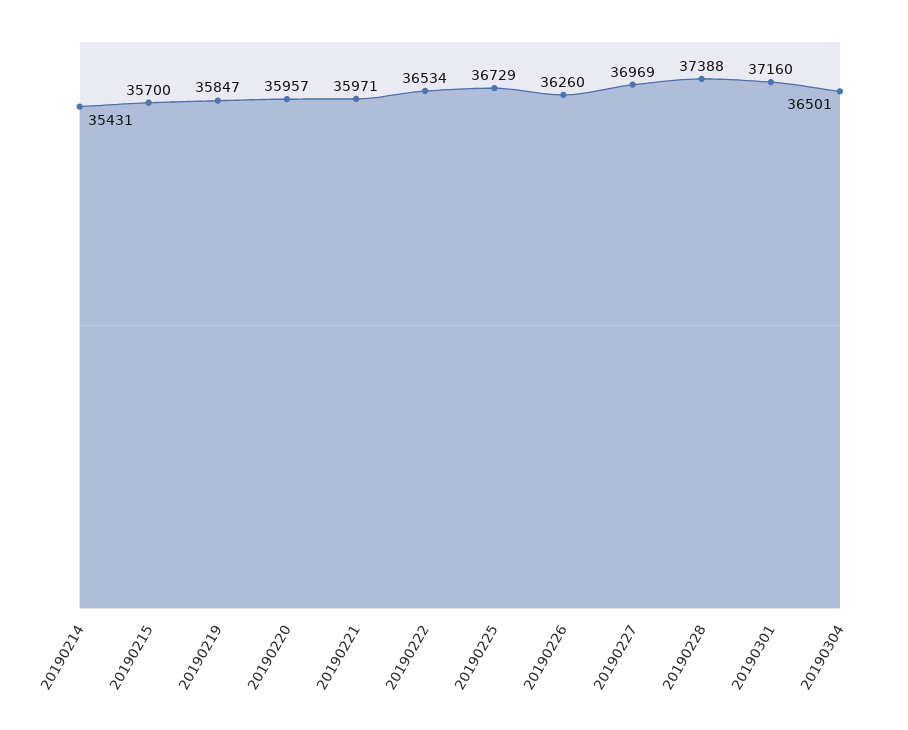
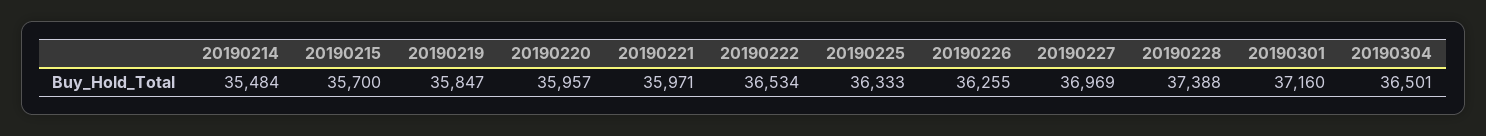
20190214: 35431 -> 35484
20190225: 36729 -> 36333
20190226: 36260 -> 36255

